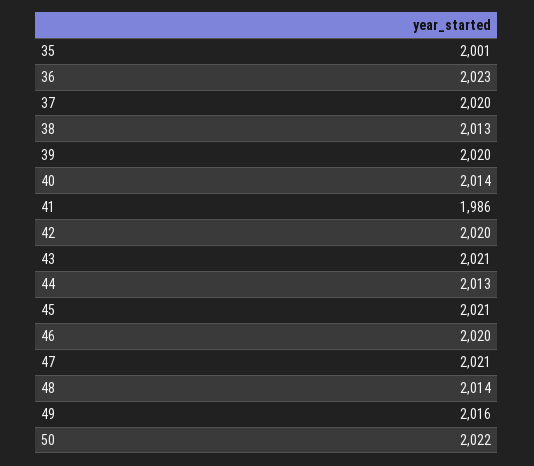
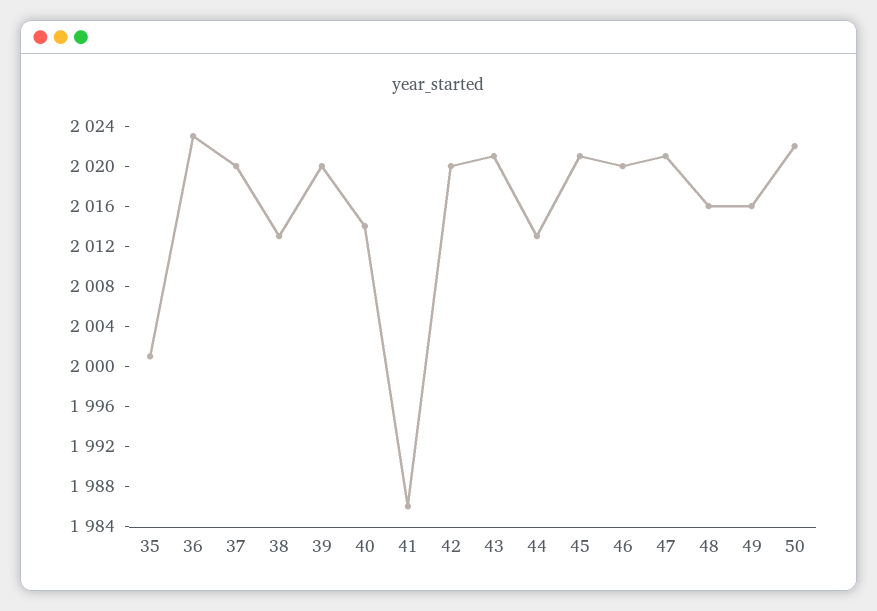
48: 2014 -> 2016

